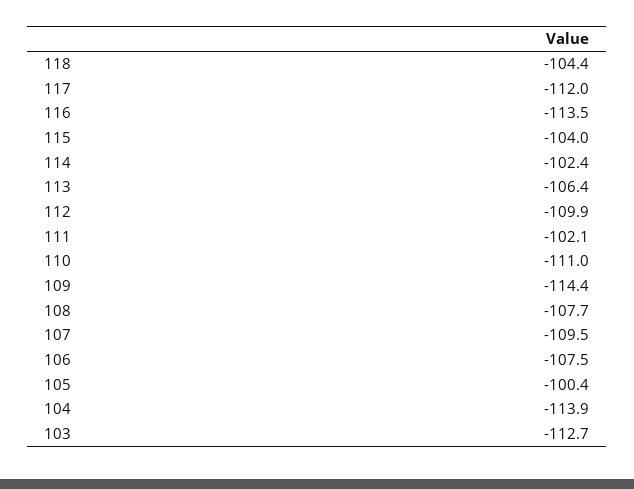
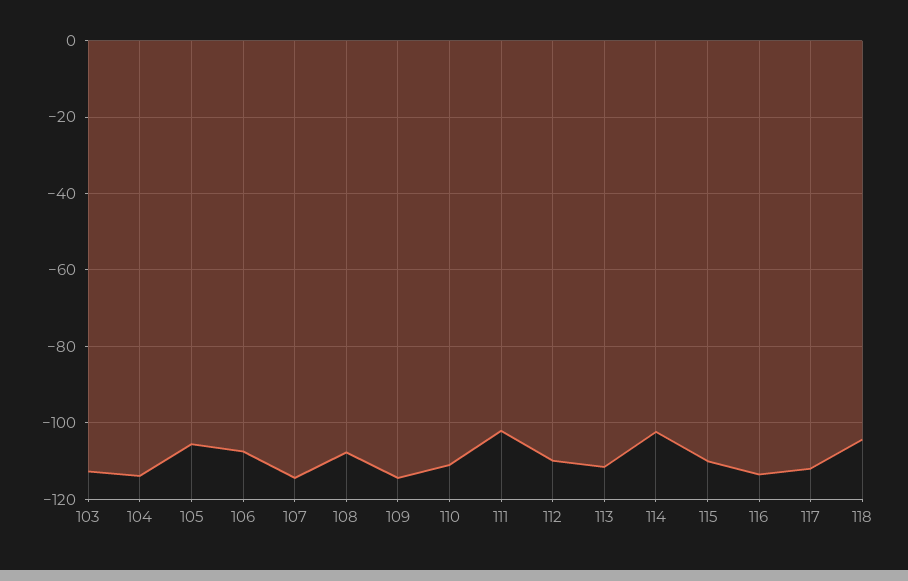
115: -104 -> -110
113: -106.4 -> -112
107: -109.5 -> -114
105: -100.4 -> -106

